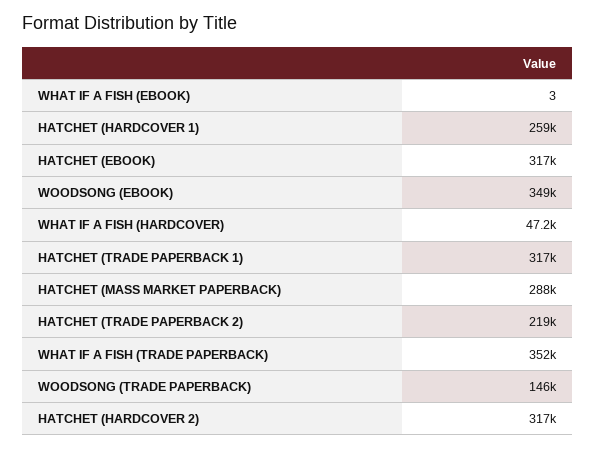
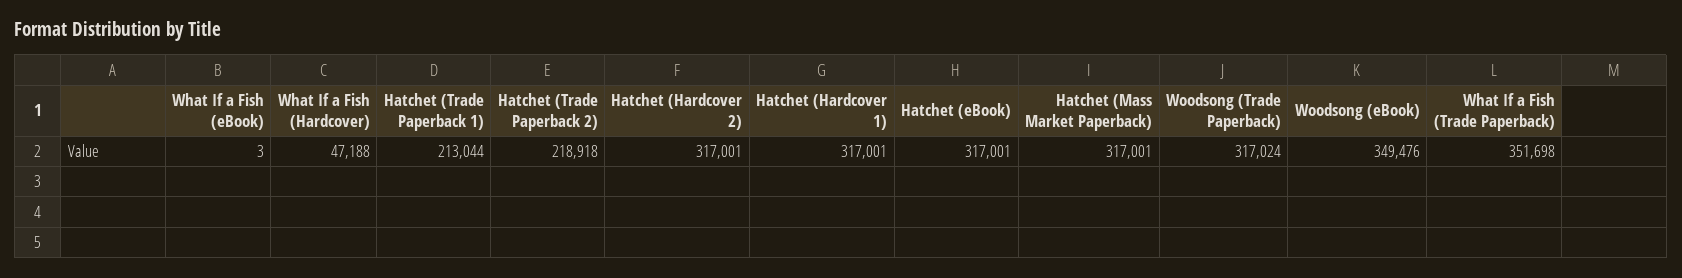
HATCHET (HARDCOVER 1): 259000 -> 317001
HATCHET (TRADE PAPERBACK 1): 317000 -> 213044
HATCHET (MASS MARKET PAPERBACK): 288000 -> 317001
WOODSONG (TRADE PAPERBACK): 146000 -> 317024

